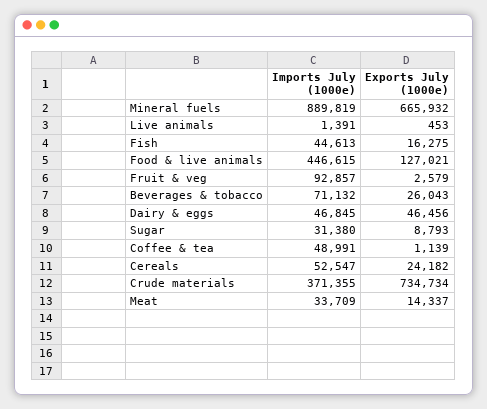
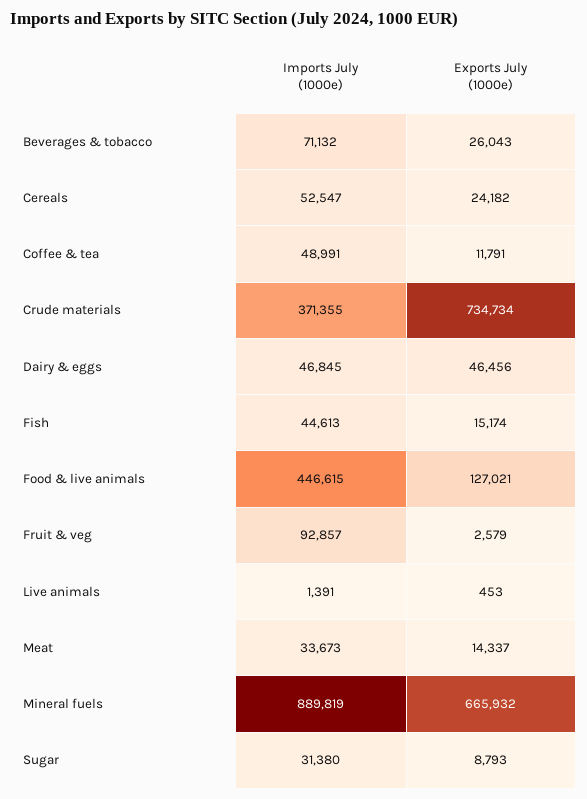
Exports July (1000e), Fish: 16275 -> 15174
Exports July (1000e), Coffee & tea: 1139 -> 11791
Imports July (1000e), Meat: 33709 -> 33673

